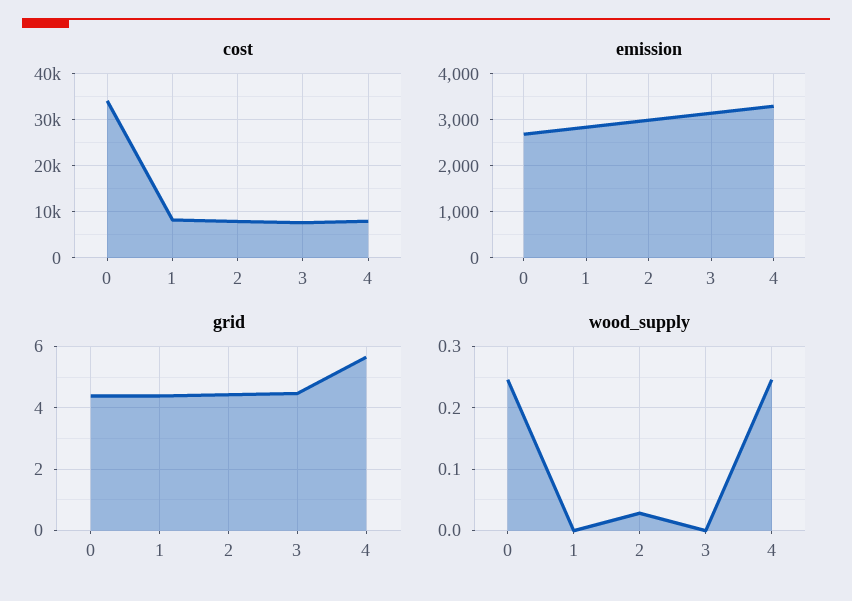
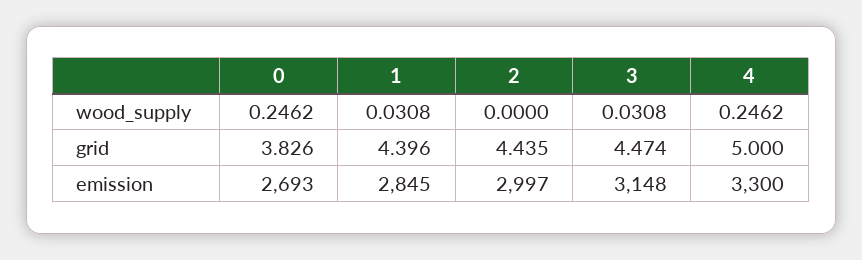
cost, 0: 34000 -> none
cost, 1: 8000 -> none
cost, 2: 8000 -> none
cost, 3: 8000 -> none
cost, 4: 8000 -> none
grid, 0: 4.4 -> 3.826
grid, 4: 5.6 -> 5
wood_supply, 1: 0 -> 0.0308
wood_supply, 2: 0.03 -> 0
wood_supply, 3: 0 -> 0.0308

